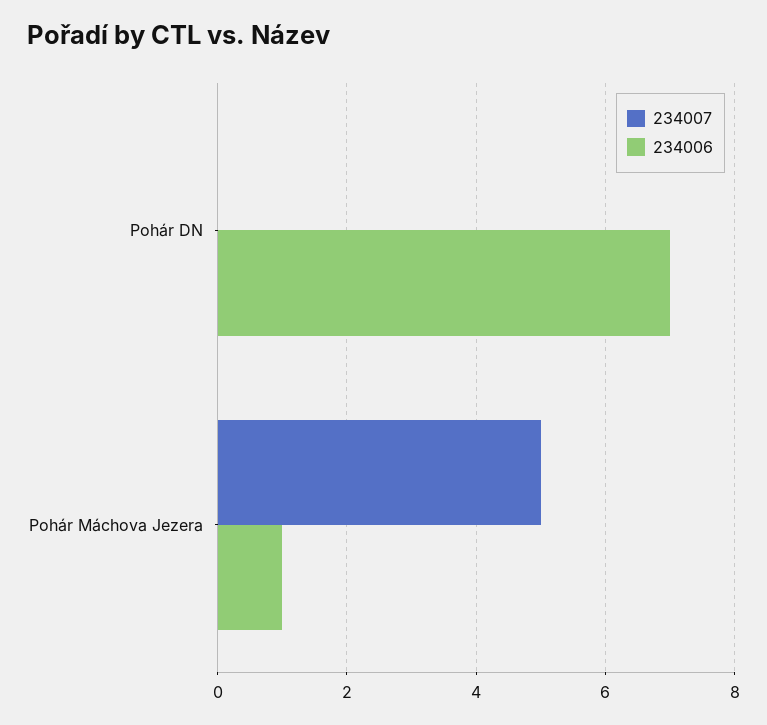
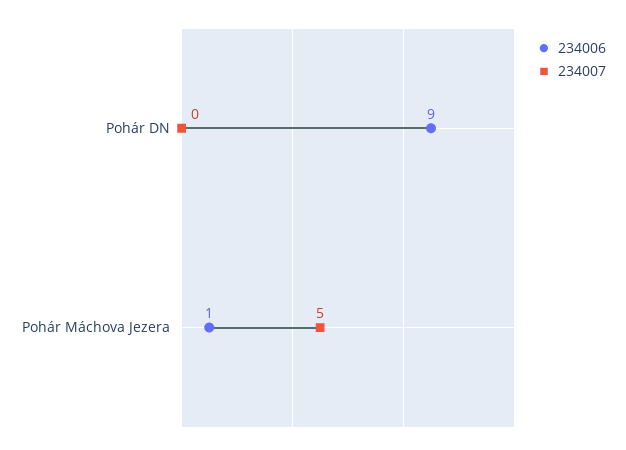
234006, Pohár DN: 7 -> 9

